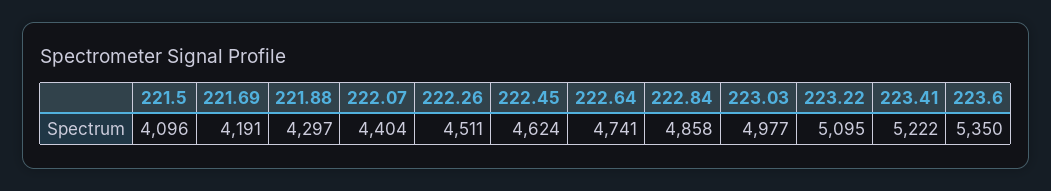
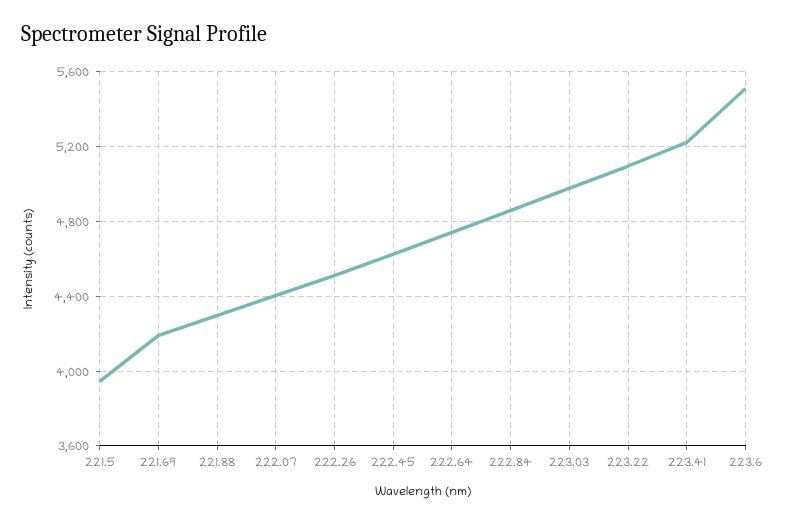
221.5: 4096 -> 3950
223.6: 5350 -> 5500

